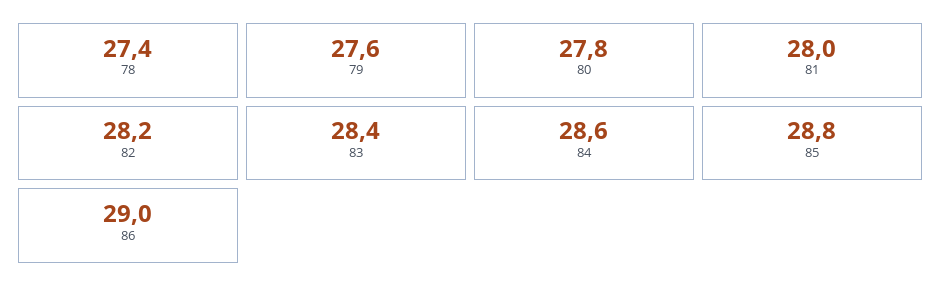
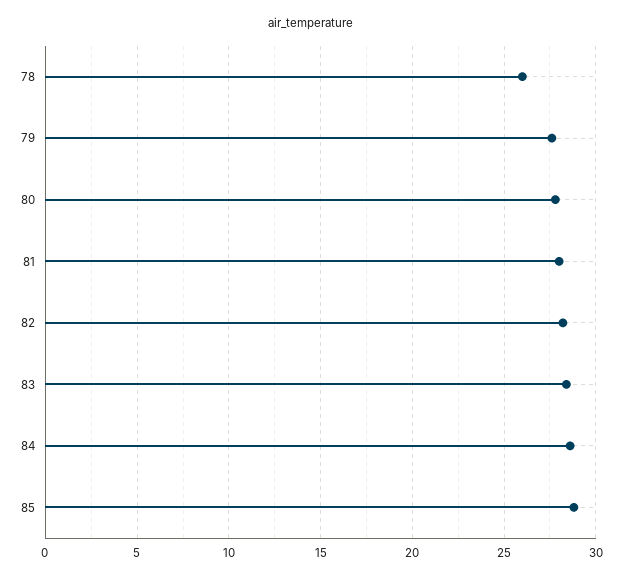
78: 27.4 -> 26
86: 29 -> none

